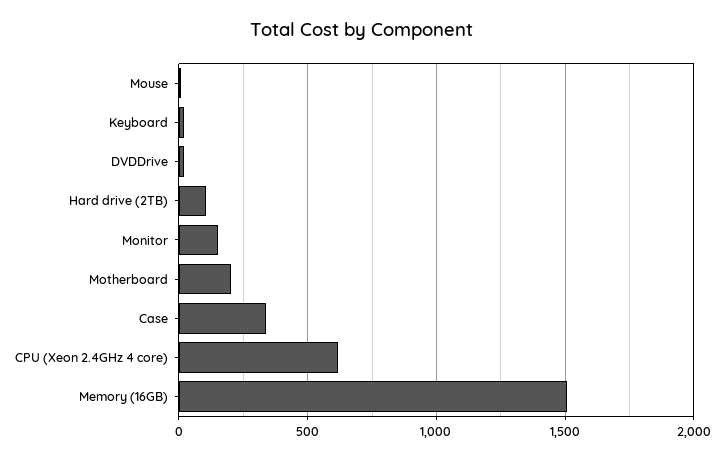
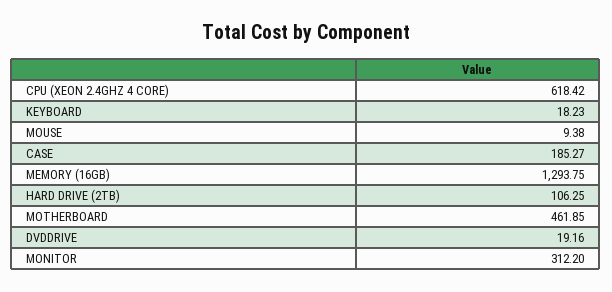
Monitor: 150 -> 312.2
Motherboard: 200 -> 461.85
Case: 350 -> 185.27
Memory (16GB): 1500 -> 1293.75

